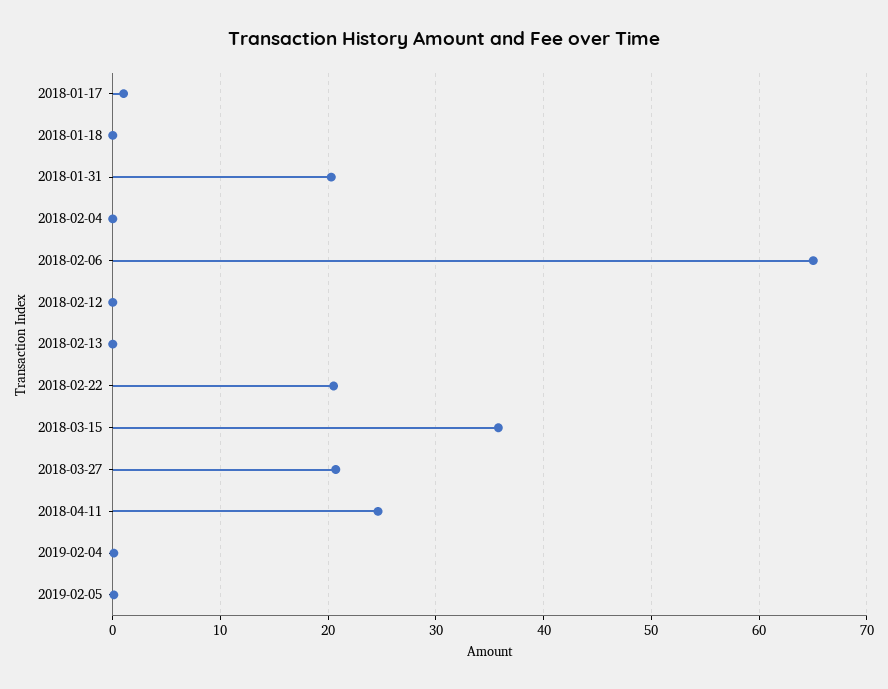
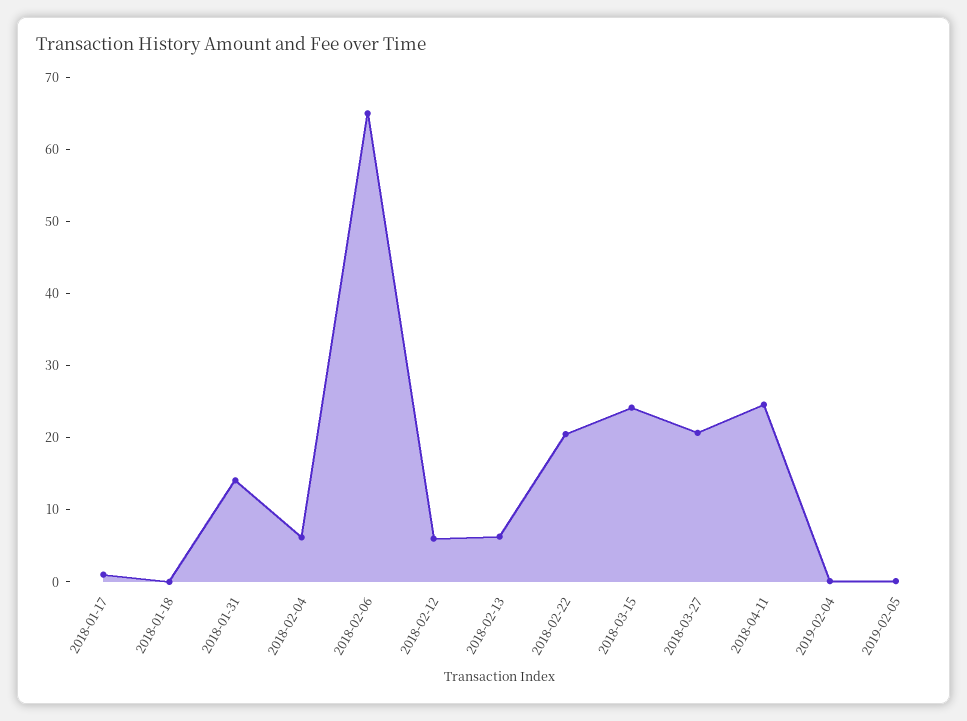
2018-01-31: 20 -> 14
2018-02-04: 0 -> 6
2018-02-12: 0 -> 6
2018-02-13: 0 -> 6
2018-03-15: 36 -> 24

